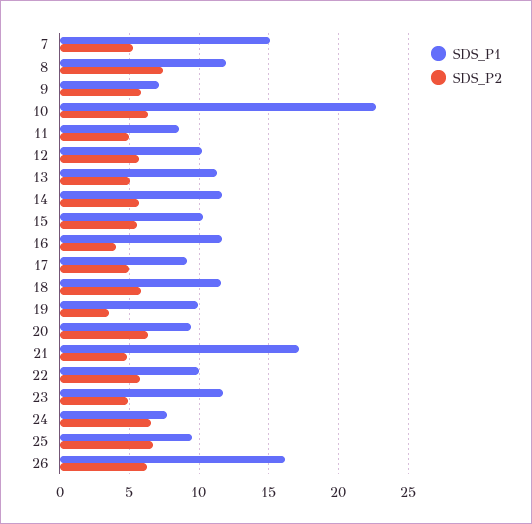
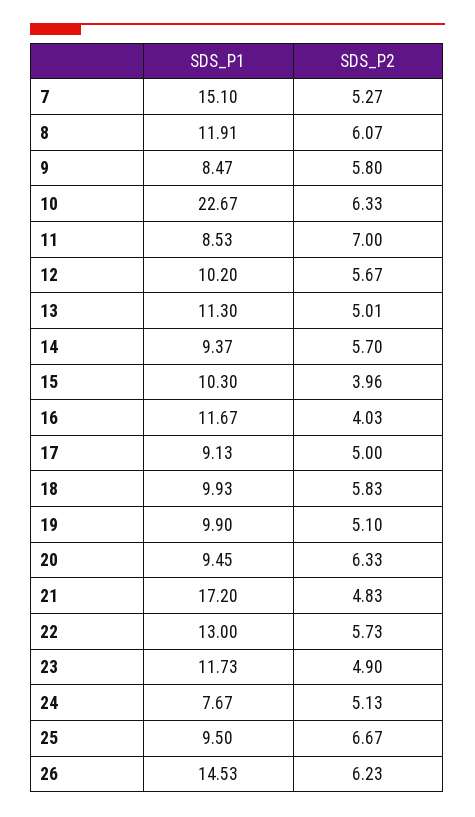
SDS_P2, 8: 7.5 -> 6.07
SDS_P1, 9: 7 -> 8.47
SDS_P2, 11: 5 -> 7
SDS_P1, 14: 11.5 -> 9.37
SDS_P2, 15: 5.5 -> 3.96
SDS_P1, 18: 11.5 -> 9.93
SDS_P2, 19: 3.5 -> 5.1
SDS_P1, 22: 10 -> 13
SDS_P2, 24: 6.5 -> 5.13
SDS_P1, 26: 16 -> 14.53

